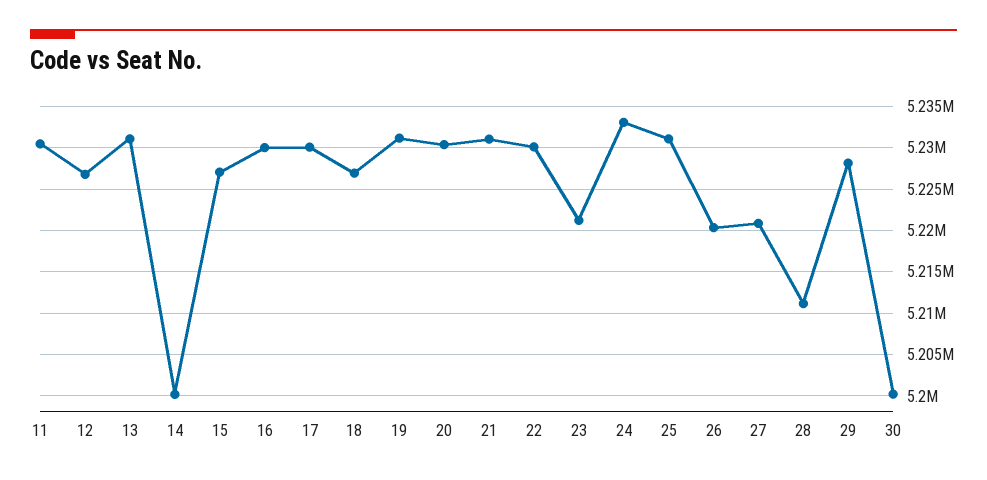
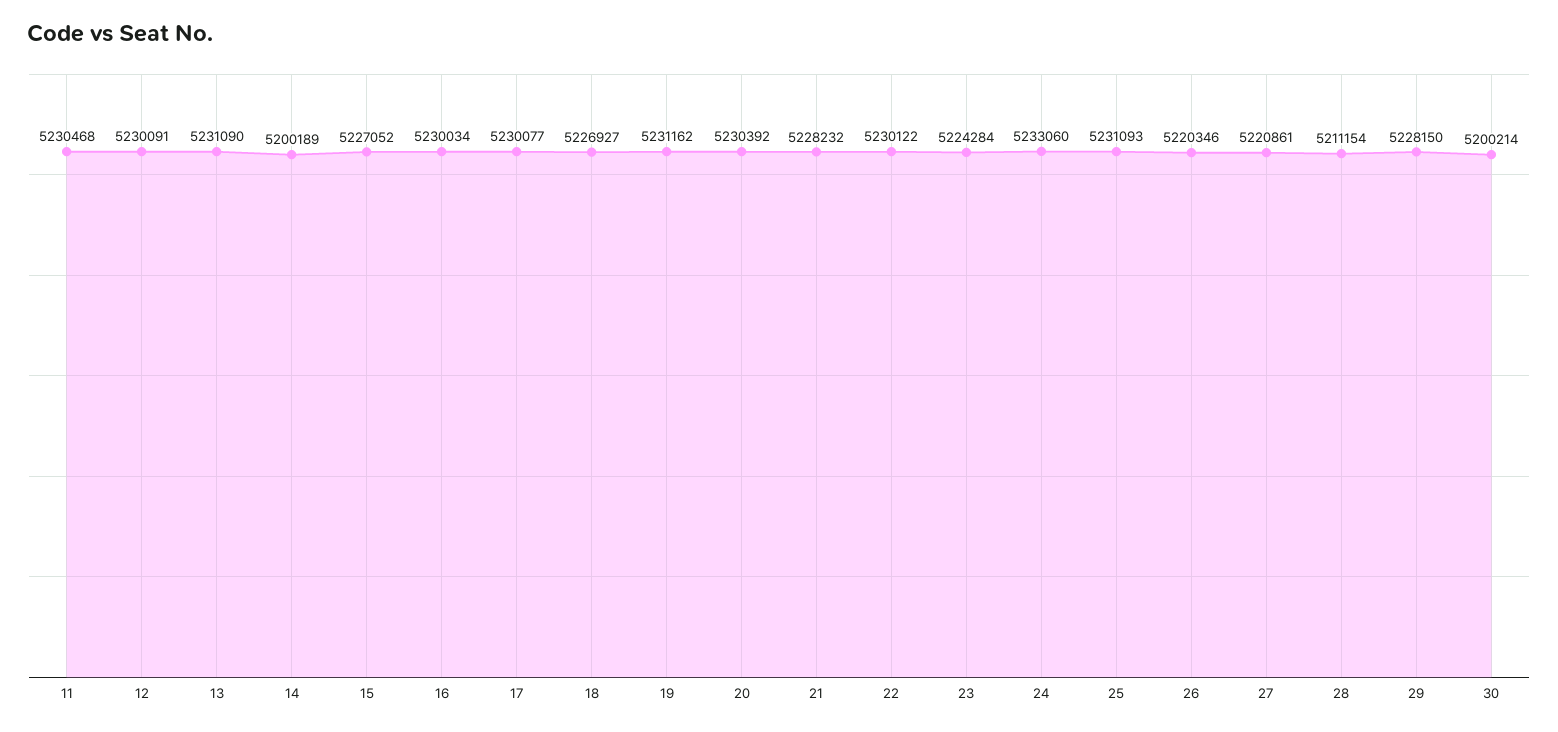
12: 5227000 -> 5230091
21: 5231000 -> 5228232
23: 5221000 -> 5224284

